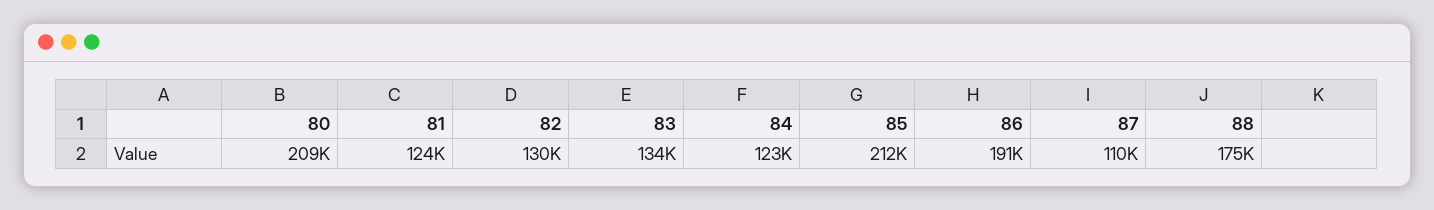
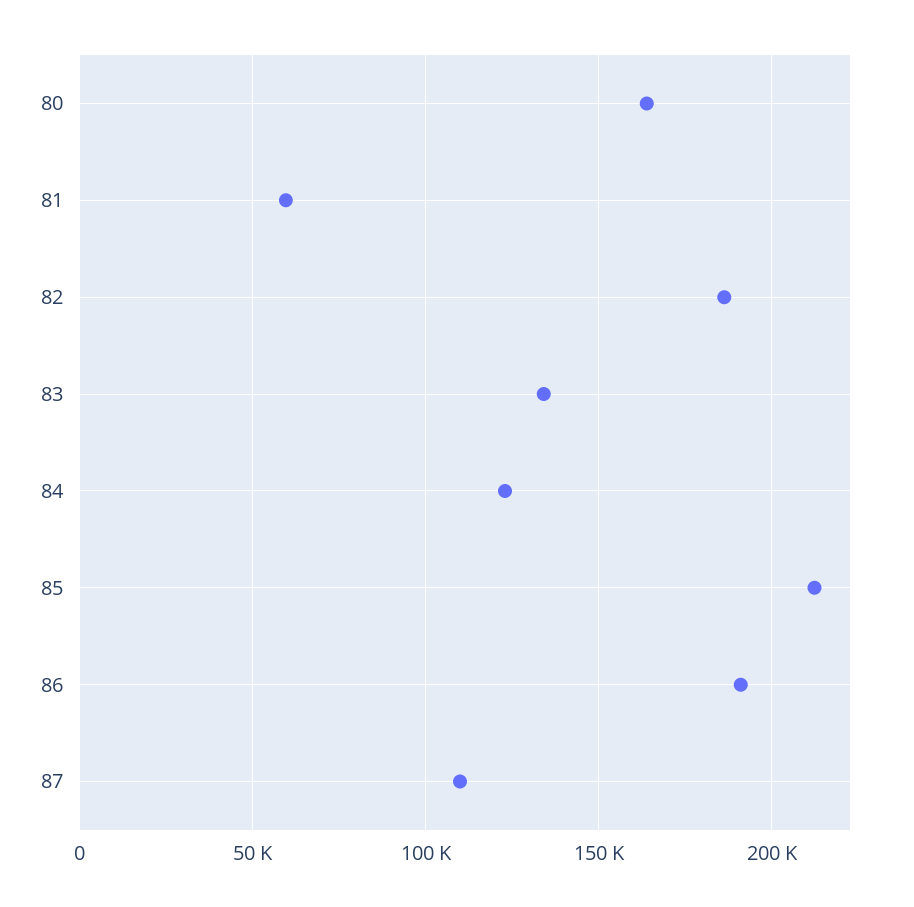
80: 209000 -> 165000
81: 124000 -> 60000
82: 130000 -> 185000
88: 175000 -> none

